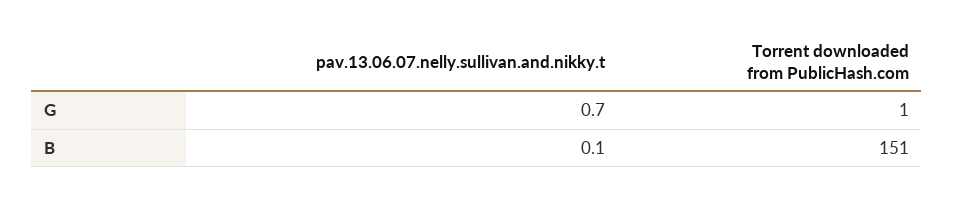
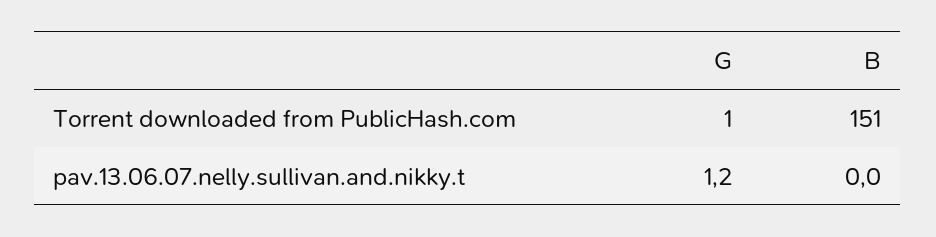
pav.13.06.07.nelly.sullivan.and.nikky.t, G: 0.7 -> 1.2
pav.13.06.07.nelly.sullivan.and.nikky.t, B: 0.1 -> 0

